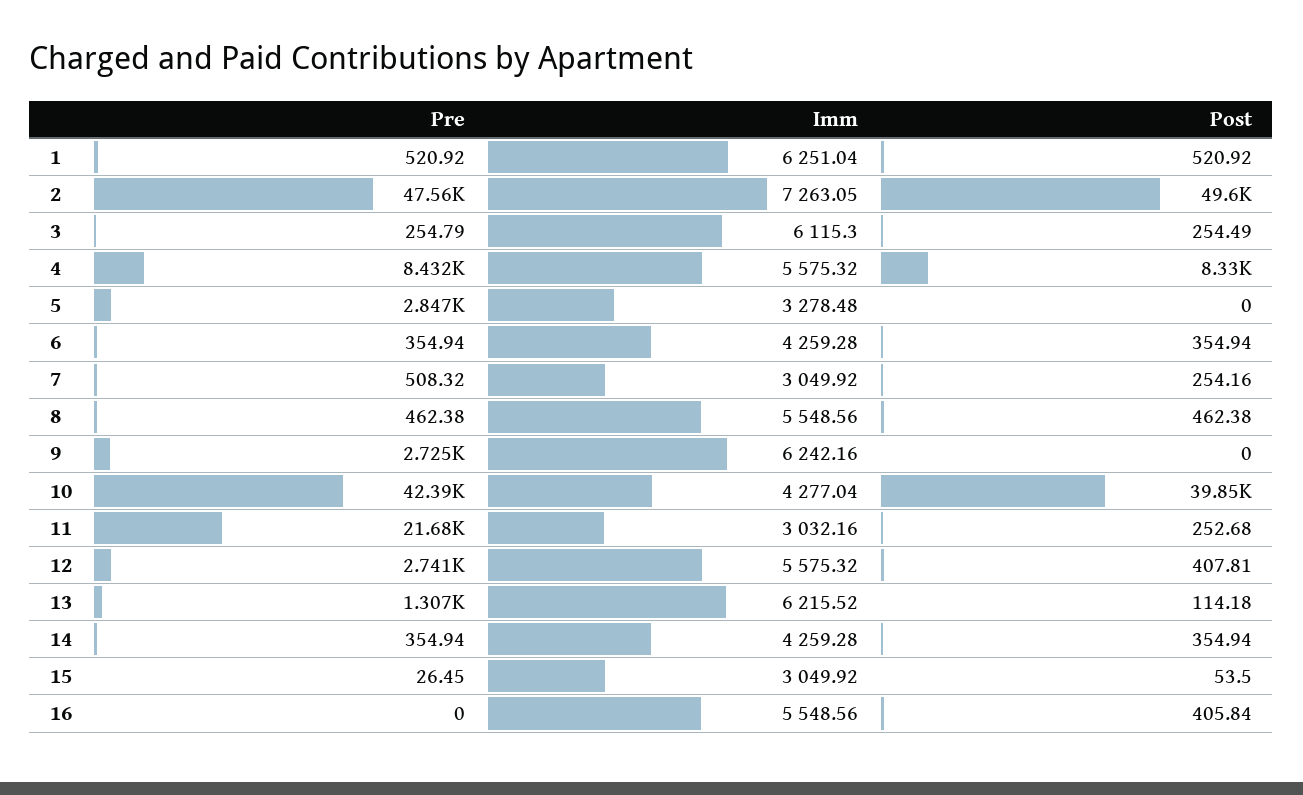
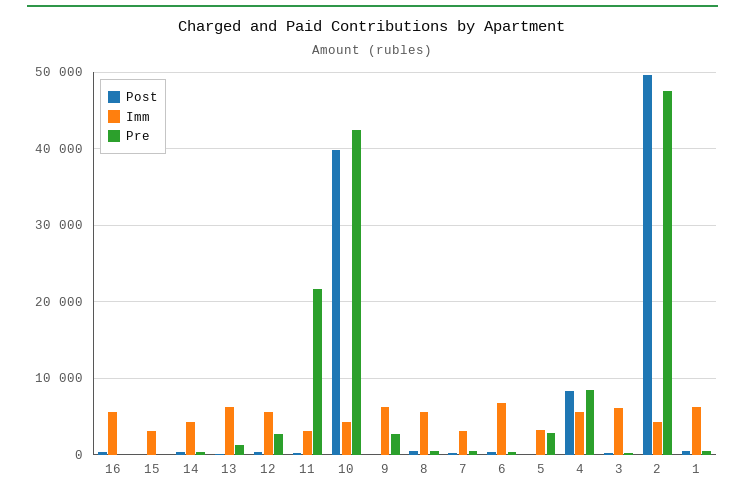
Imm, 2: 7263.05 -> 4000
Imm, 6: 4259.28 -> 7000

